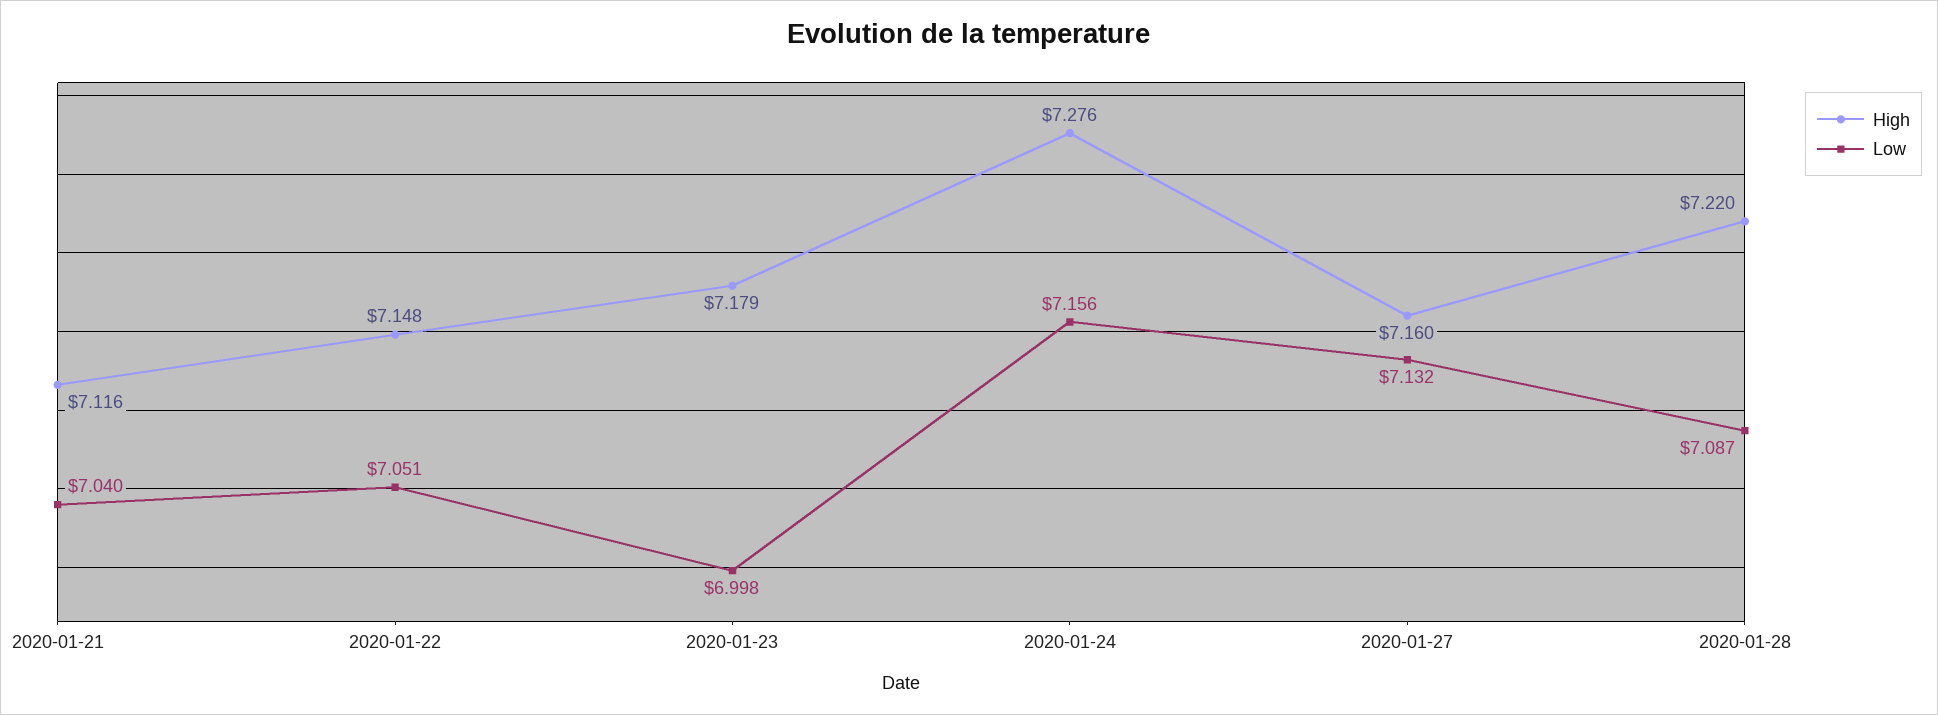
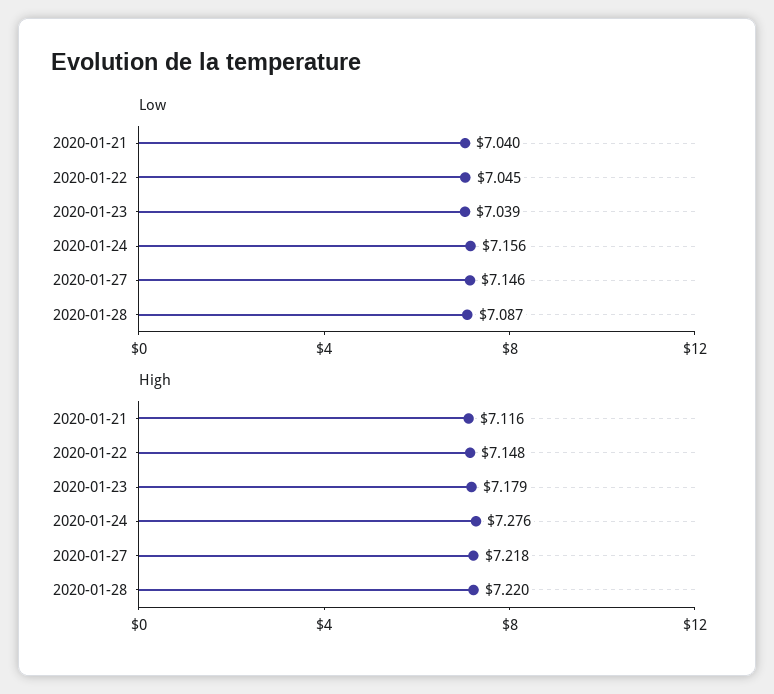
Low, 2020-01-22: 7.051 -> 7.045
Low, 2020-01-23: 6.998 -> 7.039
High, 2020-01-27: 7.16 -> 7.218
Low, 2020-01-27: 7.132 -> 7.146

